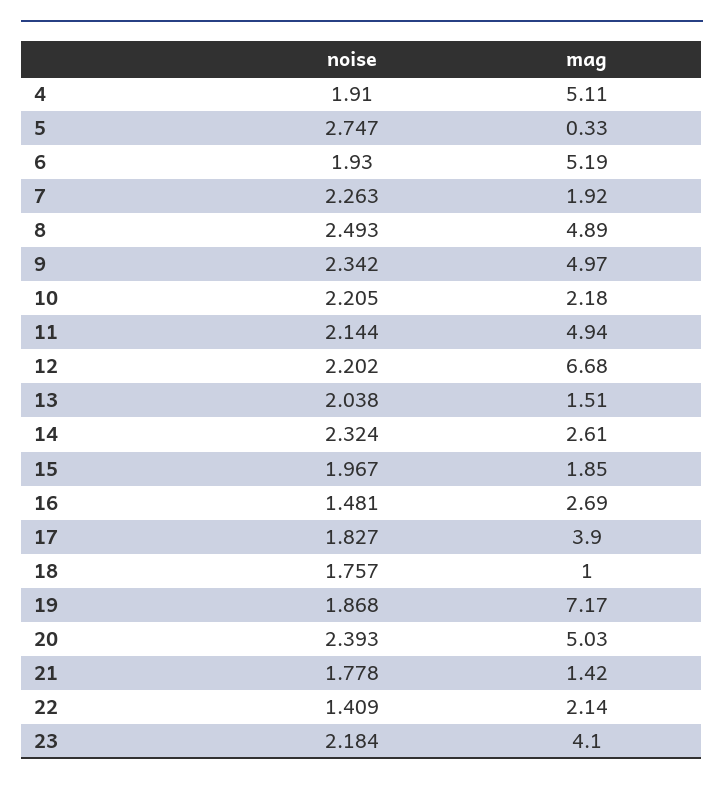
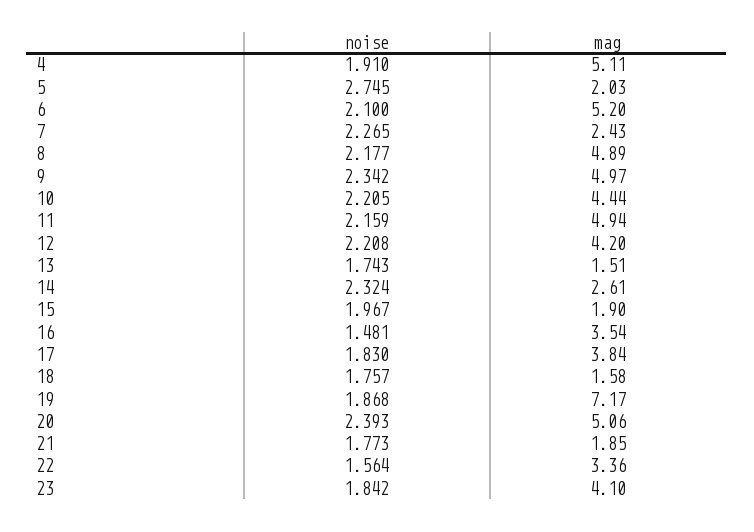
noise, 5: 2.747 -> 2.745
mag, 5: 0.33 -> 2.03
noise, 6: 1.93 -> 2.1
mag, 6: 5.19 -> 5.2
noise, 7: 2.263 -> 2.265
mag, 7: 1.92 -> 2.43
noise, 8: 2.493 -> 2.177
mag, 10: 2.18 -> 4.44
noise, 11: 2.144 -> 2.159
noise, 12: 2.202 -> 2.208
mag, 12: 6.68 -> 4.2
noise, 13: 2.038 -> 1.743
mag, 15: 1.85 -> 1.9
mag, 16: 2.69 -> 3.54
noise, 17: 1.827 -> 1.83
mag, 17: 3.9 -> 3.84
mag, 18: 1 -> 1.58
mag, 20: 5.03 -> 5.06
noise, 21: 1.778 -> 1.773
mag, 21: 1.42 -> 1.85
noise, 22: 1.409 -> 1.564
mag, 22: 2.14 -> 3.36
noise, 23: 2.184 -> 1.842

